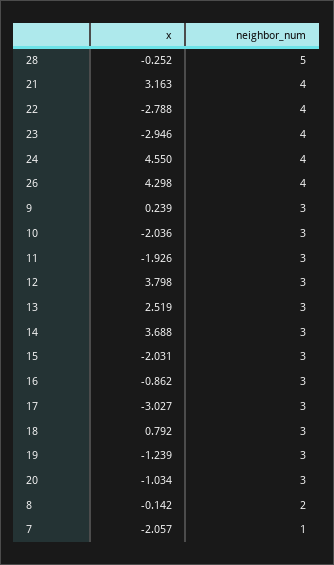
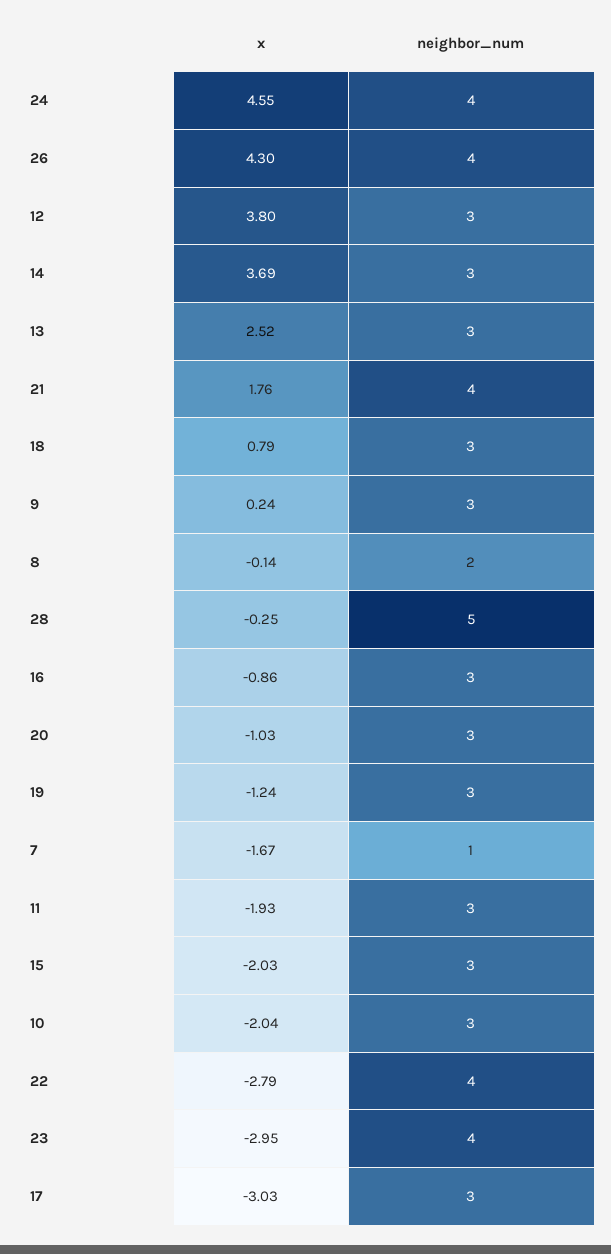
x, 21: 3.163 -> 1.76
x, 7: -2.057 -> -1.67

